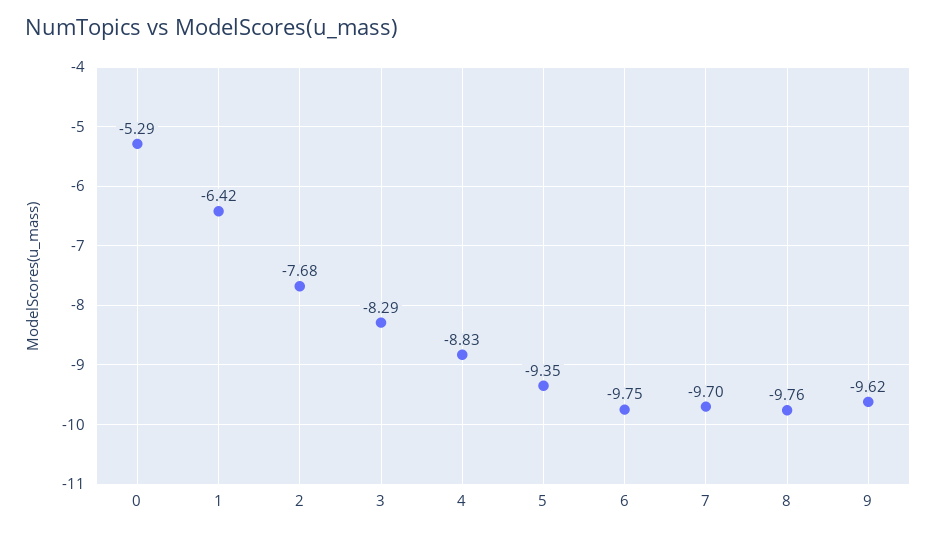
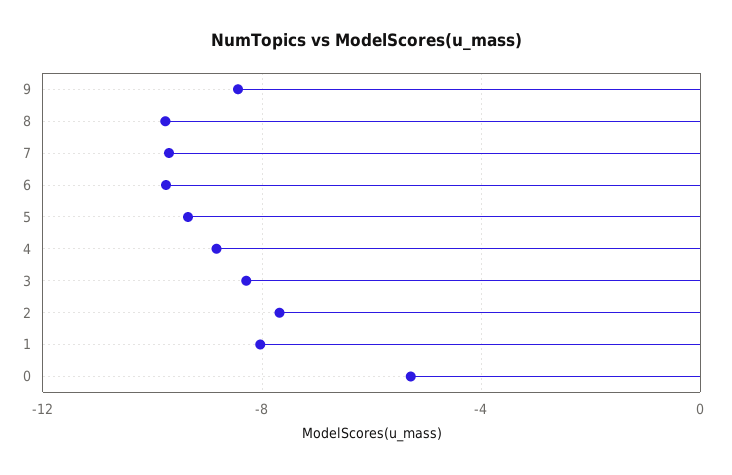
1: -6.42 -> -8
9: -9.62 -> -8.5

